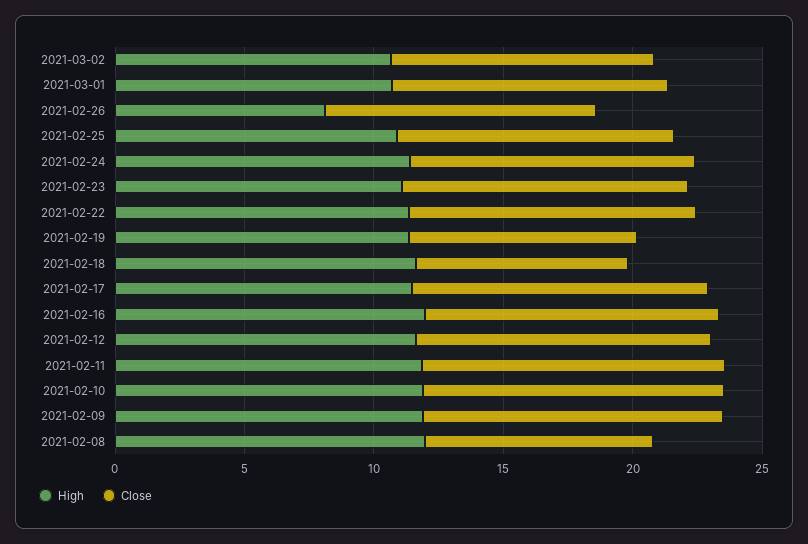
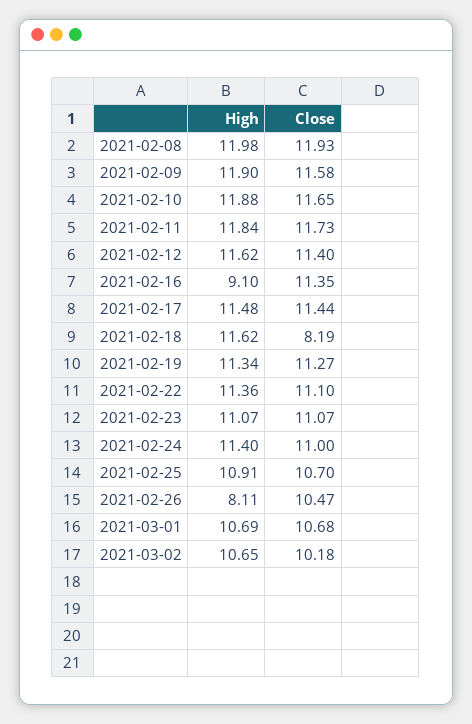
Close, 2021-02-19: 9 -> 11.27
High, 2021-02-16: 12 -> 9.1
Close, 2021-02-08: 9 -> 11.93

